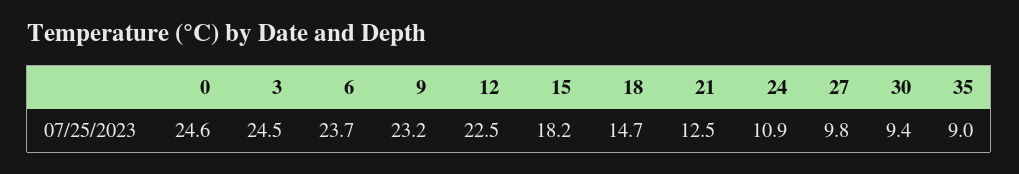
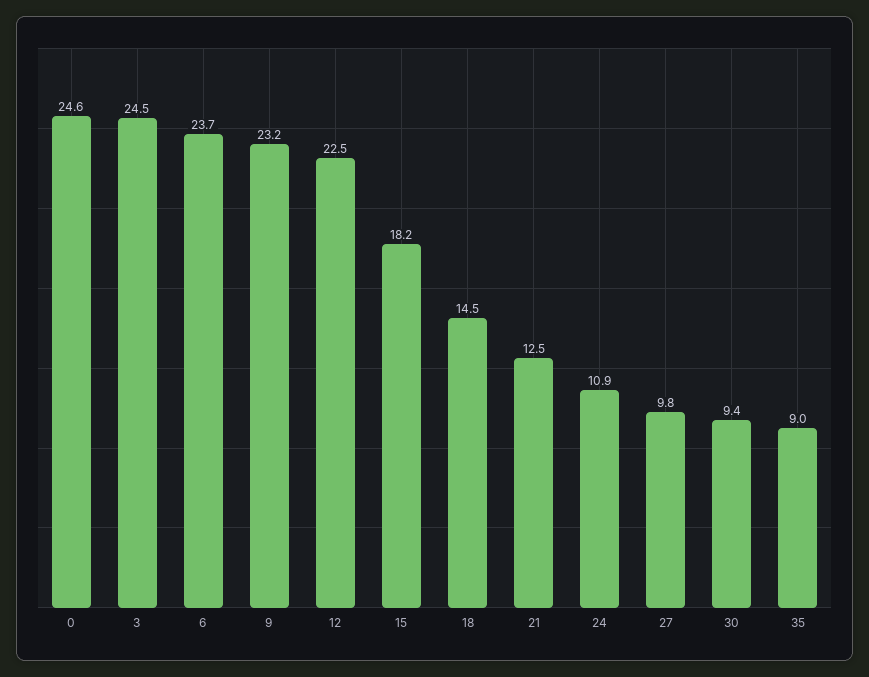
18: 14.7 -> 14.5

